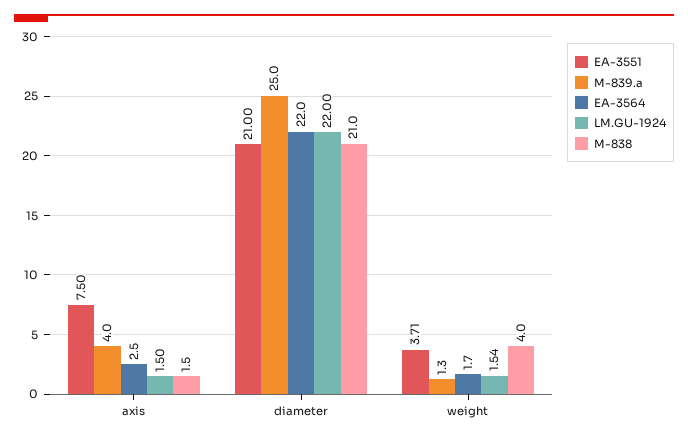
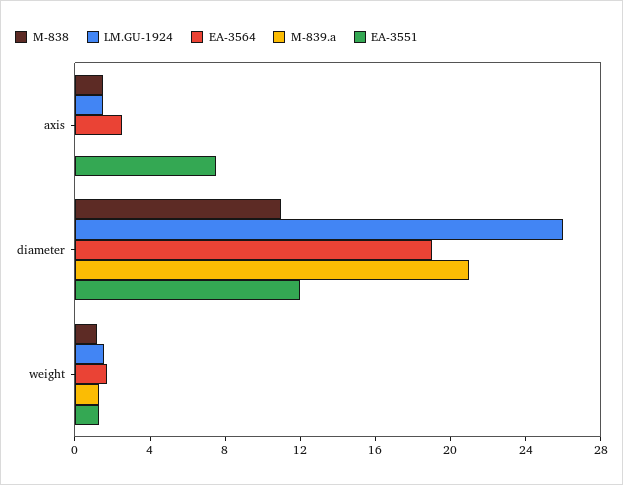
M-839.a, axis: 4 -> 0
EA-3551, diameter: 21 -> 12
M-839.a, diameter: 25 -> 21
EA-3564, diameter: 22 -> 19
LM.GU-1924, diameter: 22 -> 26
M-838, diameter: 21 -> 11
EA-3551, weight: 3.71 -> 1
M-838, weight: 4 -> 1

